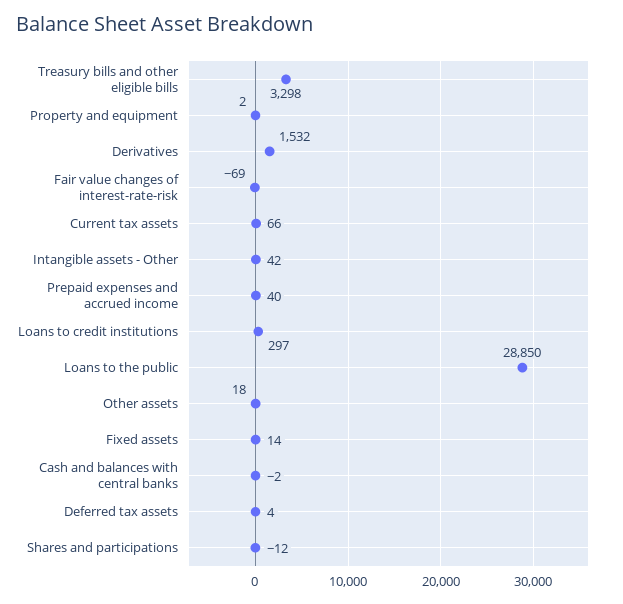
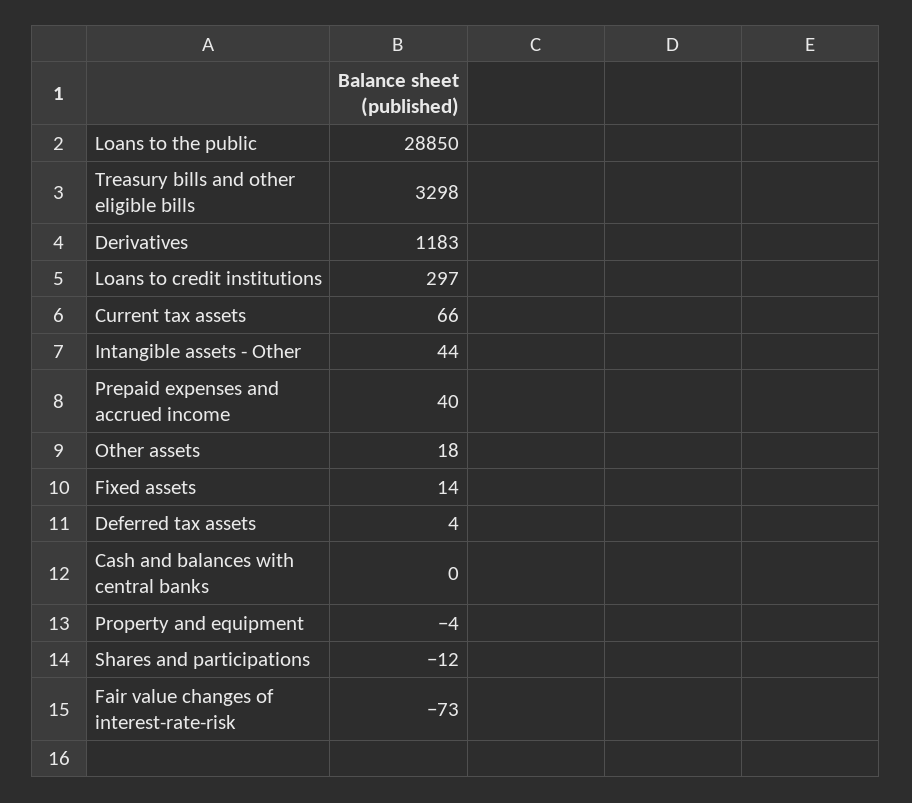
Property and equipment: 2 -> -4
Derivatives: 1532 -> 1183
Fair value changes of interest-rate-risk: -69 -> -73
Intangible assets - Other: 42 -> 44
Cash and balances with central banks: -2 -> 0

